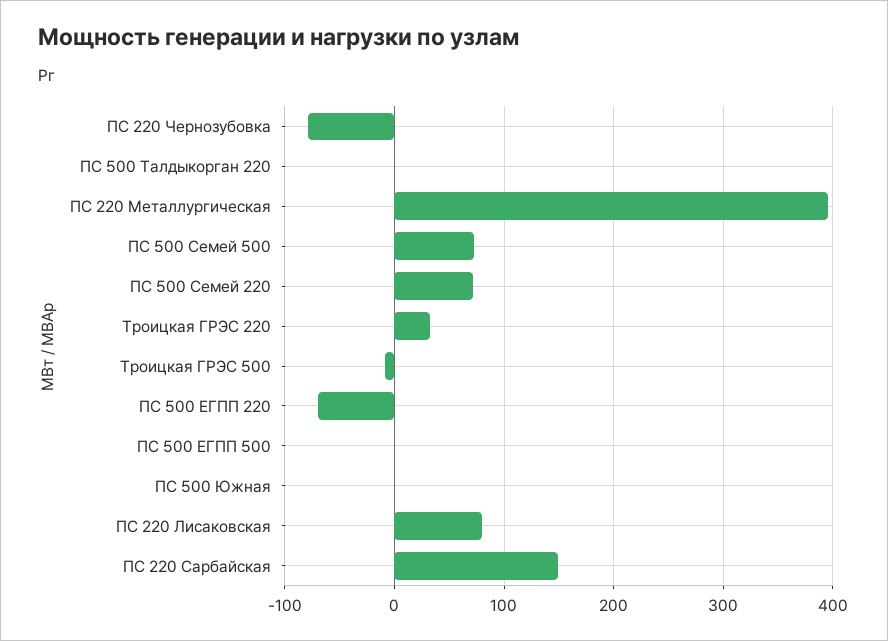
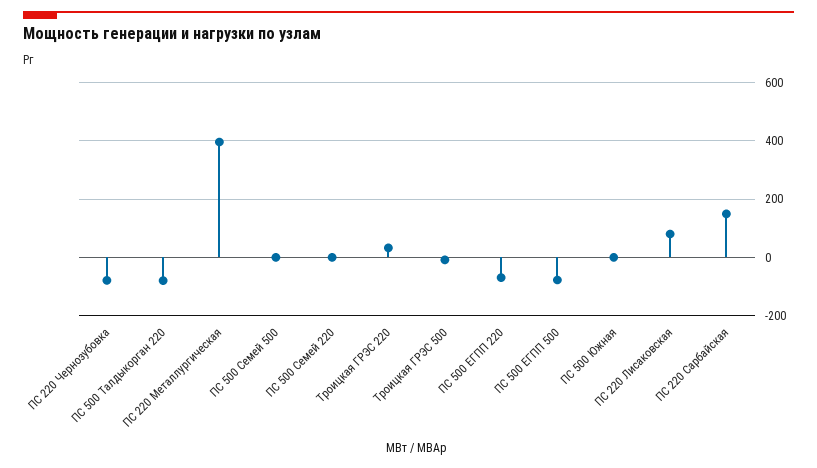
ПС 500 Талдыкорган 220: 0 -> -75
ПС 500 Семей 500: 70 -> 0
ПС 500 Семей 220: 70 -> 0
ПС 500 ЕГПП 500: 0 -> -75

